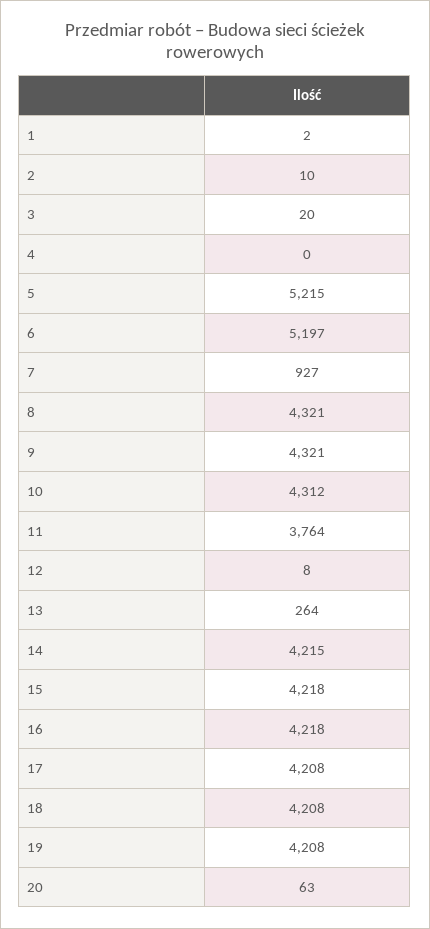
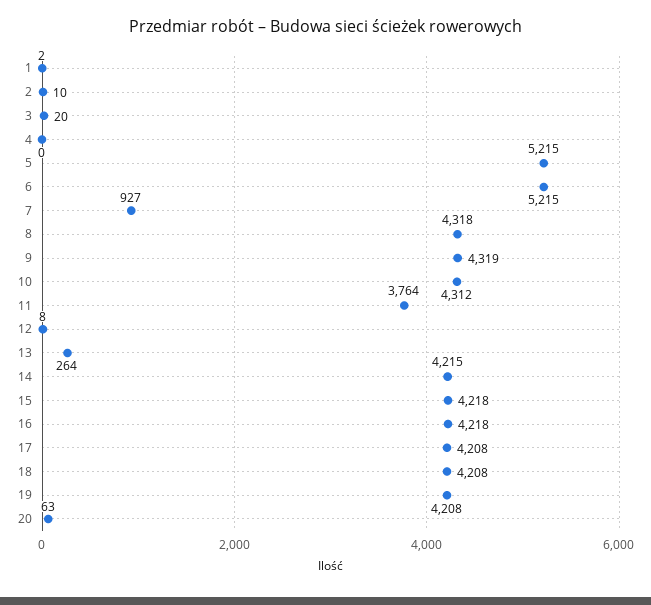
6: 5197 -> 5215
8: 4321 -> 4318
9: 4321 -> 4319

